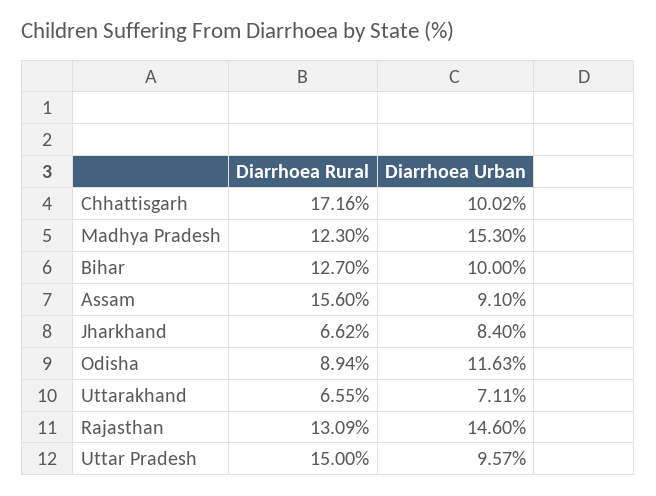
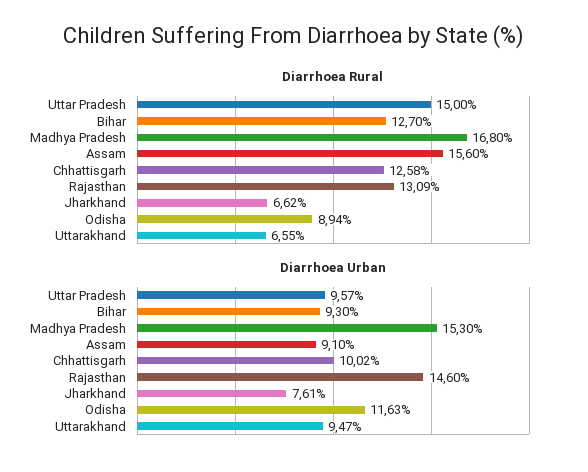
Diarrhoea Rural, Chhattisgarh: 17.16 -> 12.58
Diarrhoea Rural, Madhya Pradesh: 12.3 -> 16.8
Diarrhoea Urban, Bihar: 10 -> 9.3
Diarrhoea Urban, Jharkhand: 8.4 -> 7.61
Diarrhoea Urban, Uttarakhand: 7.11 -> 9.47

